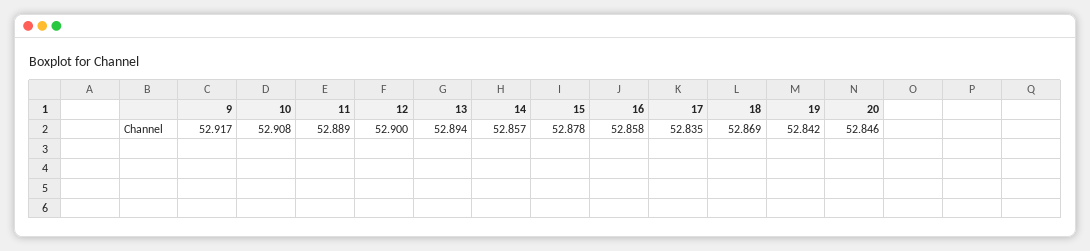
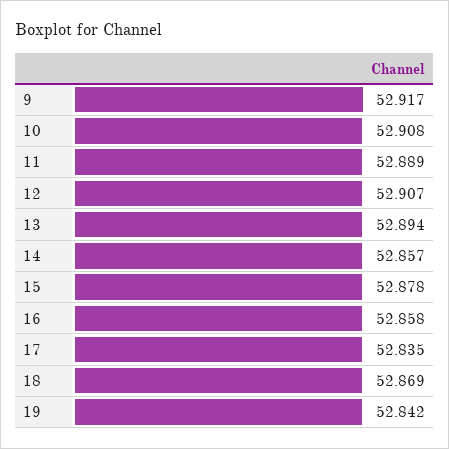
12: 52.9 -> 52.907
20: 52.846 -> none

